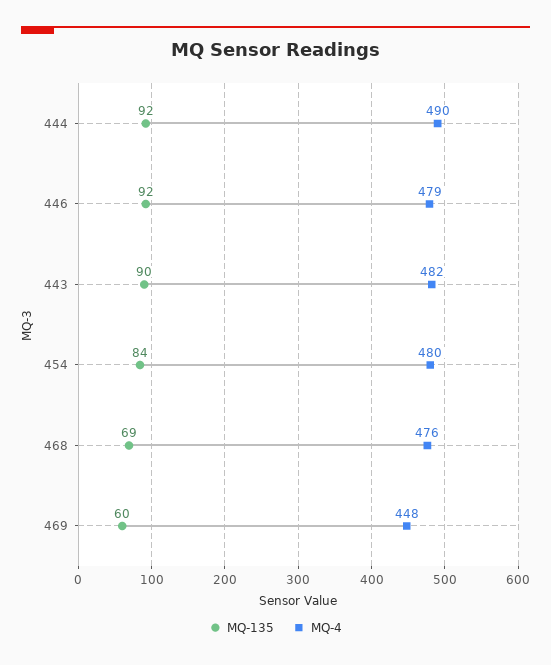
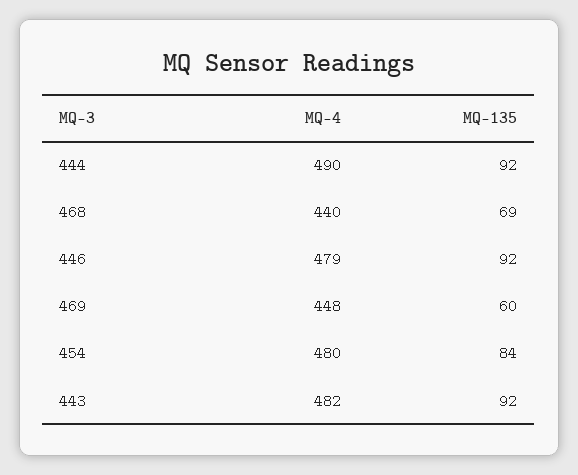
MQ-135, 443: 90 -> 92
MQ-4, 468: 476 -> 440

